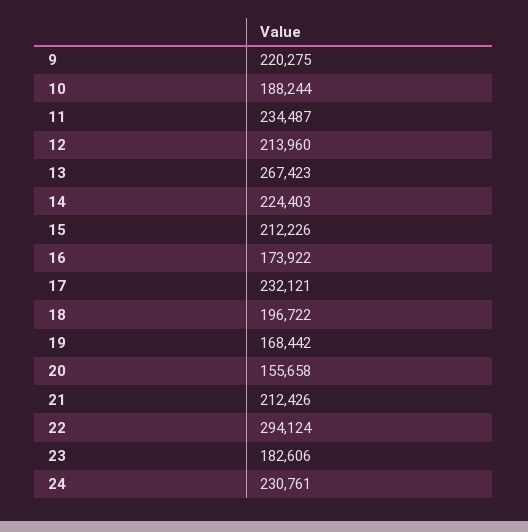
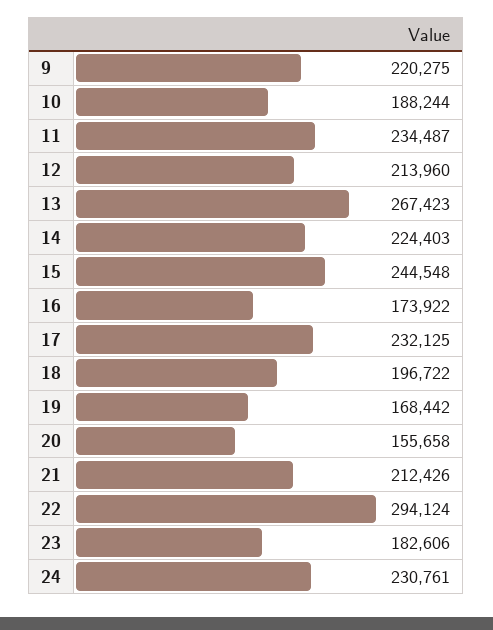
15: 212226 -> 244548
17: 232121 -> 232125

